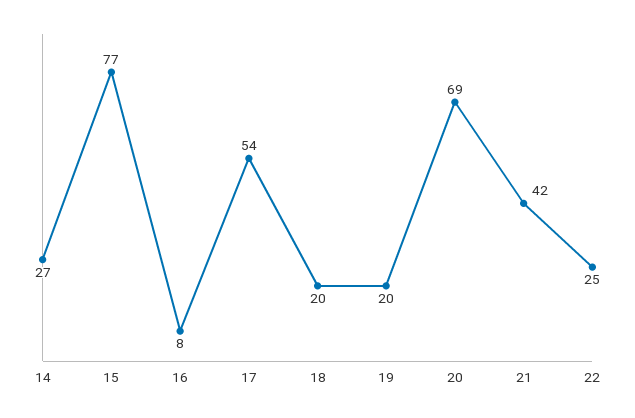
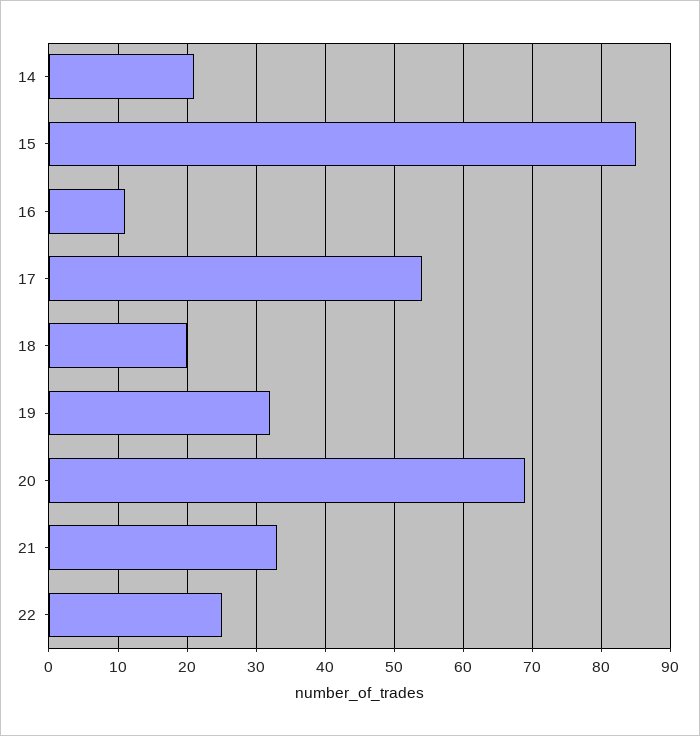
14: 27 -> 21
15: 77 -> 85
16: 8 -> 11
19: 20 -> 32
21: 42 -> 33

